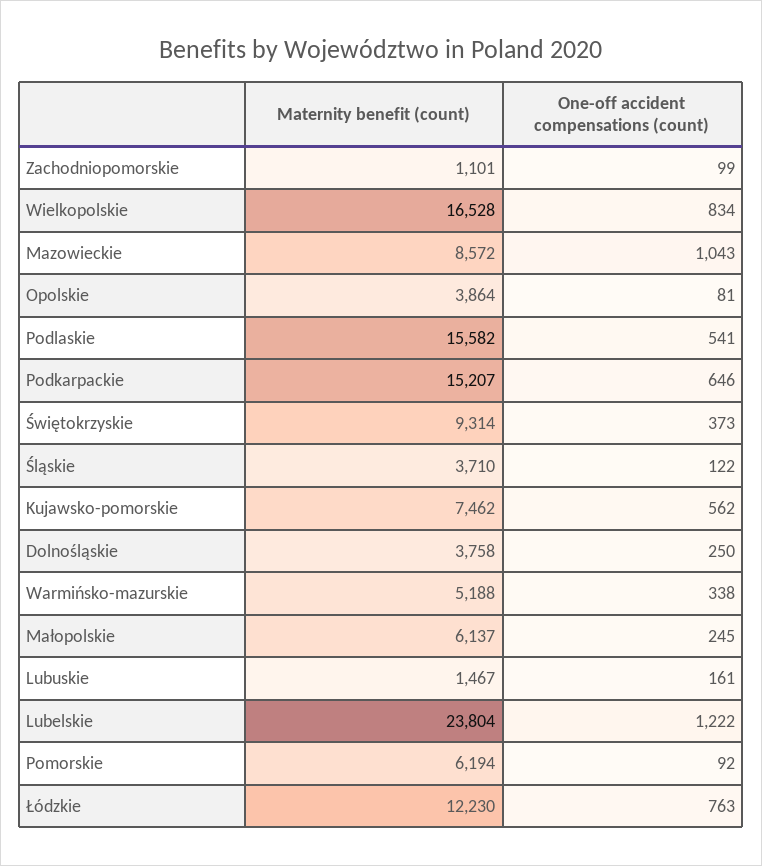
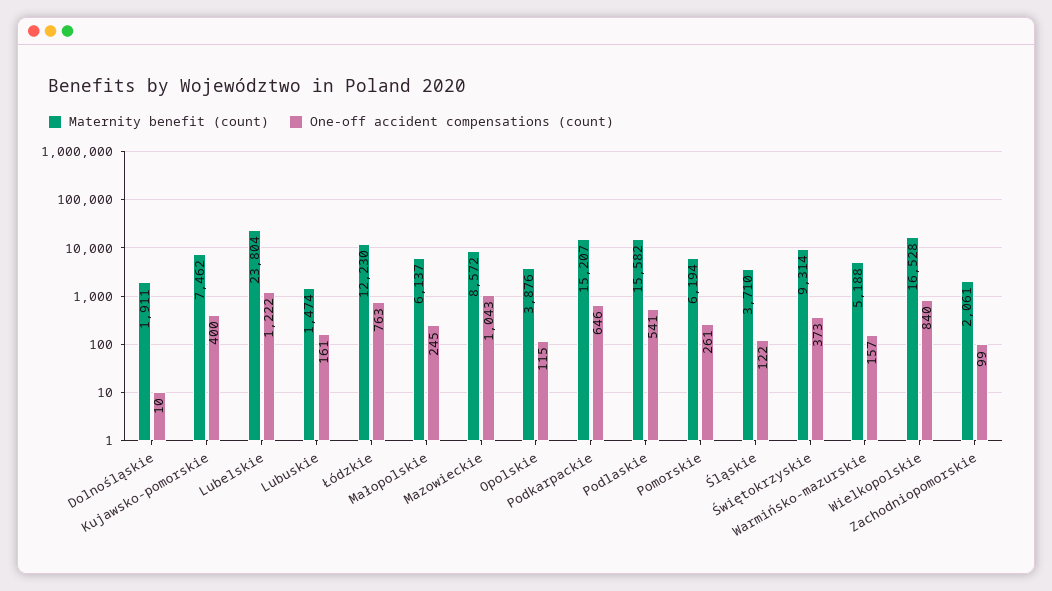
Maternity benefit (count), Zachodniopomorskie: 1101 -> 2061
One-off accident compensations (count), Wielkopolskie: 834 -> 840
Maternity benefit (count), Opolskie: 3864 -> 3876
One-off accident compensations (count), Opolskie: 81 -> 115
One-off accident compensations (count), Kujawsko-pomorskie: 562 -> 400
Maternity benefit (count), Dolnośląskie: 3758 -> 1911
One-off accident compensations (count), Dolnośląskie: 250 -> 10
One-off accident compensations (count), Warmińsko-mazurskie: 338 -> 157
Maternity benefit (count), Lubuskie: 1467 -> 1474
One-off accident compensations (count), Pomorskie: 92 -> 261

